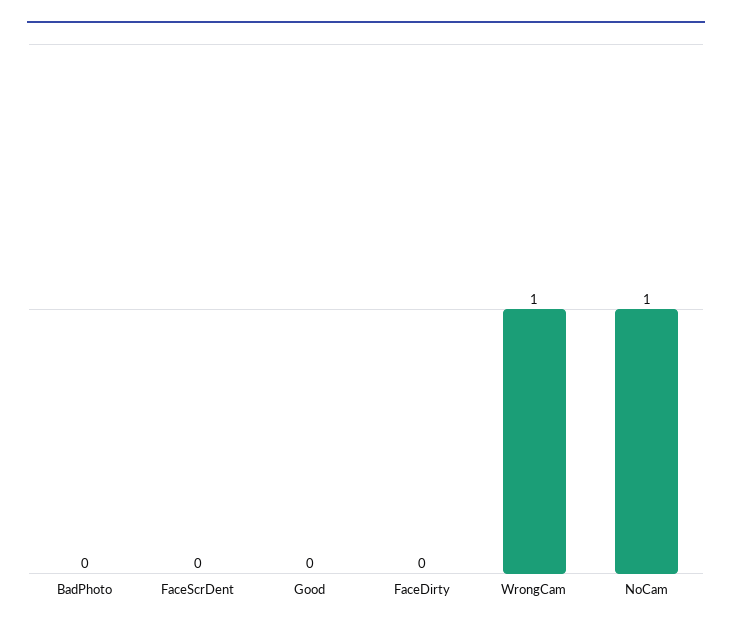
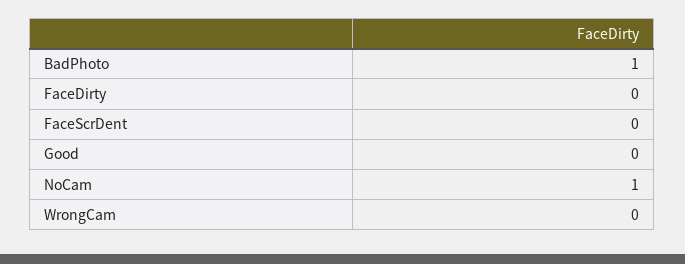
BadPhoto: 0 -> 1
WrongCam: 1 -> 0

